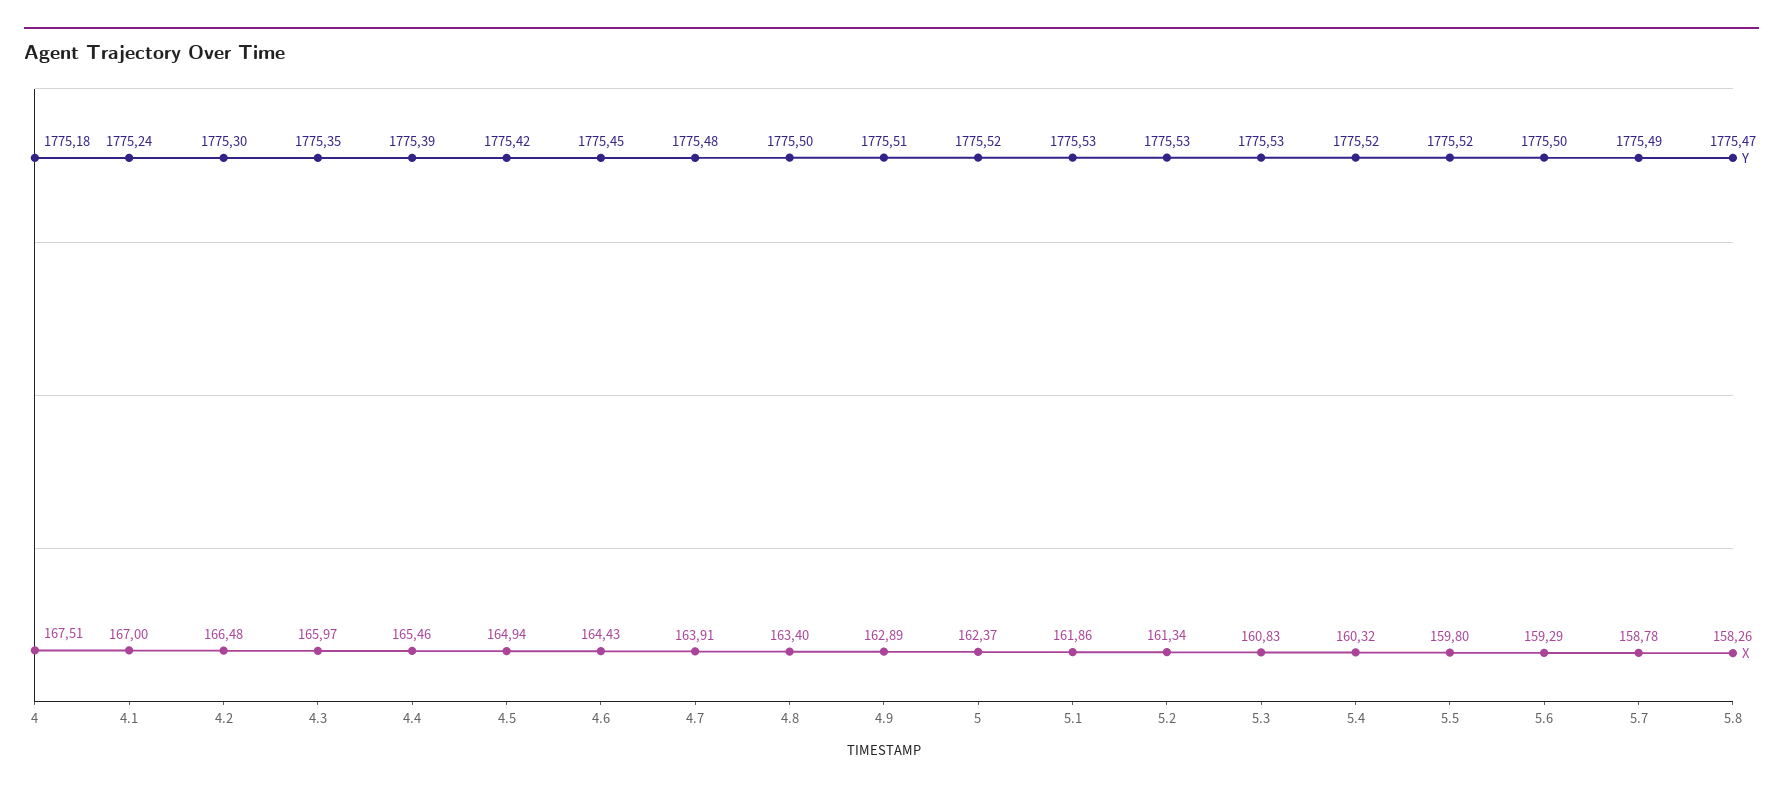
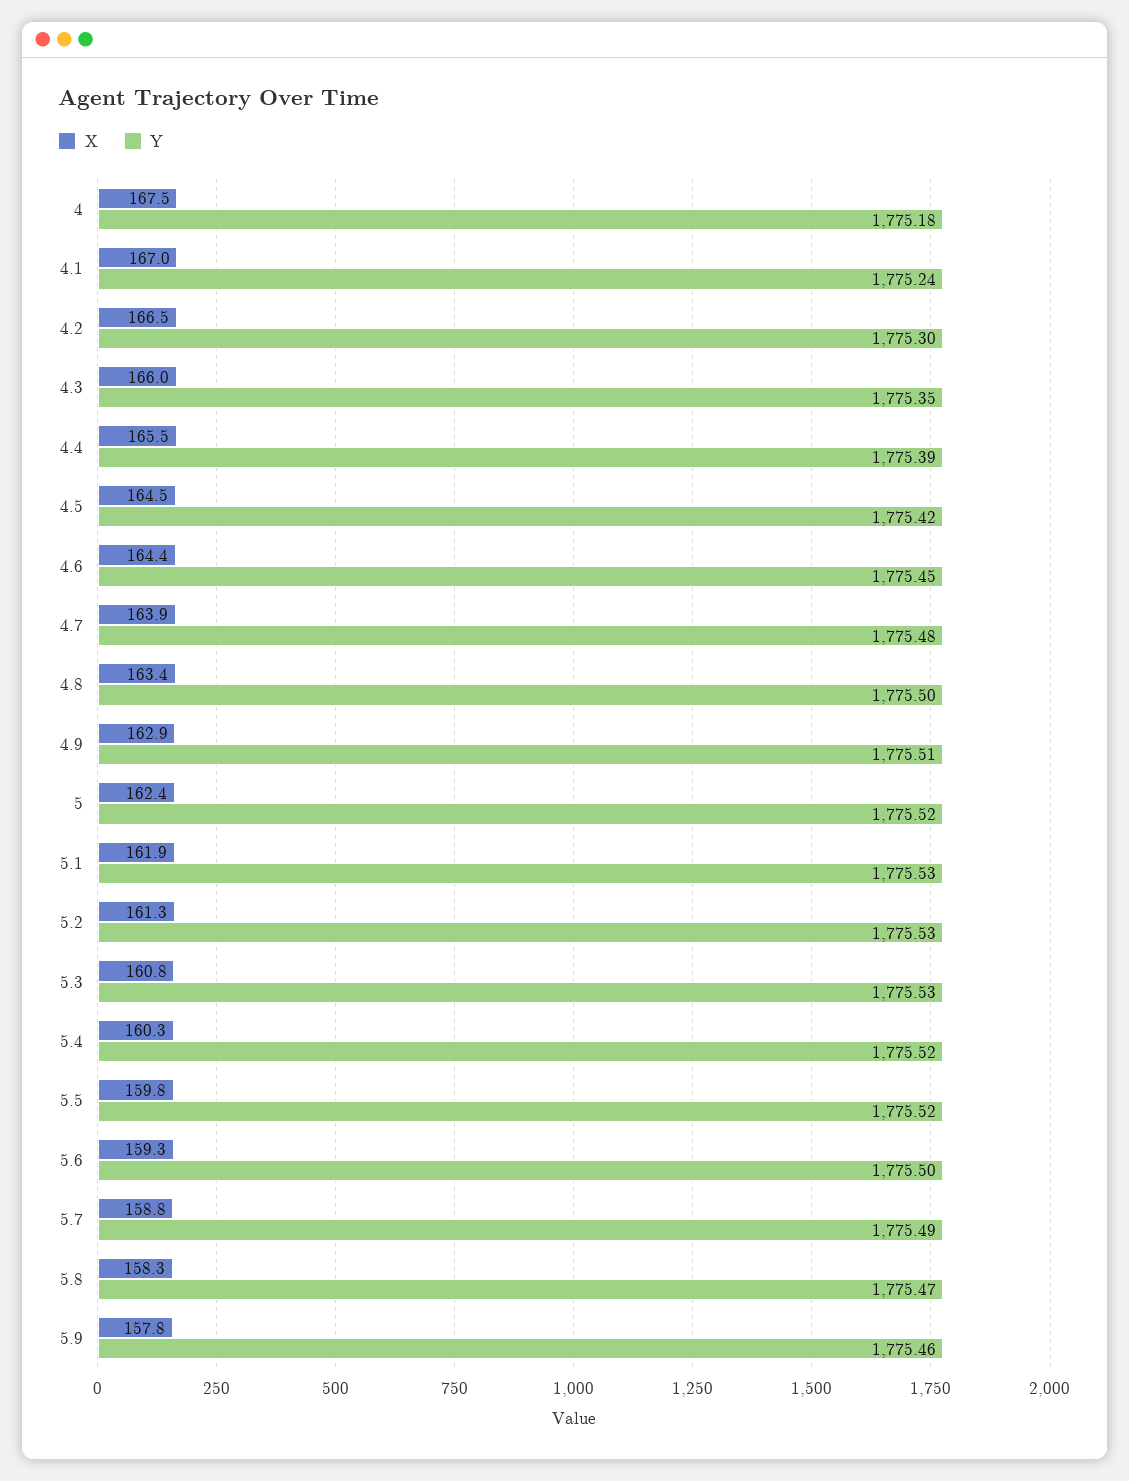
X, 4.5: 164.94 -> 164.5
X, 5.9: none -> 157.8
Y, 5.9: none -> 1775.46

